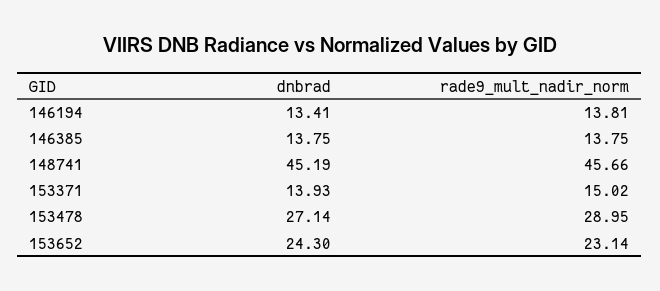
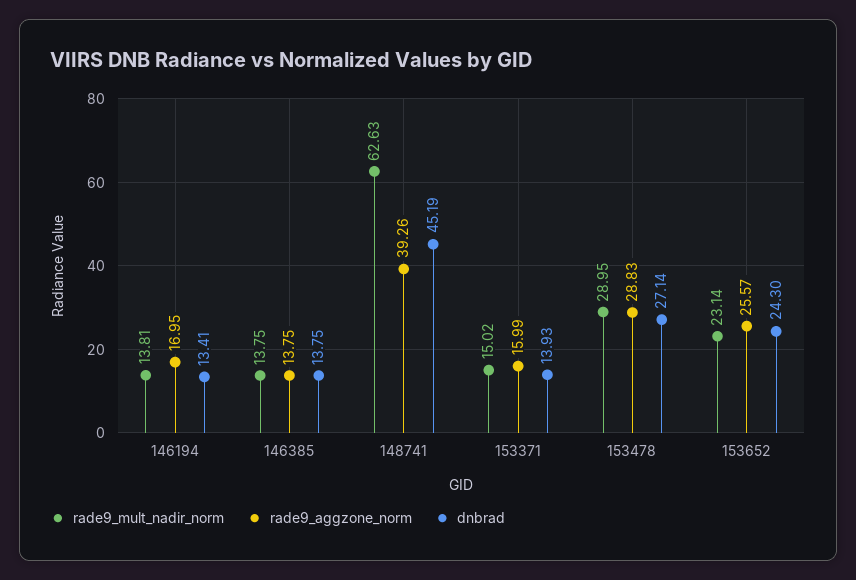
rade9_mult_nadir_norm, 148741: 45.66 -> 62.63
rade9_aggzone_norm, 146194: none -> 16.95
rade9_aggzone_norm, 146385: none -> 13.75
rade9_aggzone_norm, 148741: none -> 39.26
rade9_aggzone_norm, 153371: none -> 15.99
rade9_aggzone_norm, 153478: none -> 28.83
rade9_aggzone_norm, 153652: none -> 25.57

